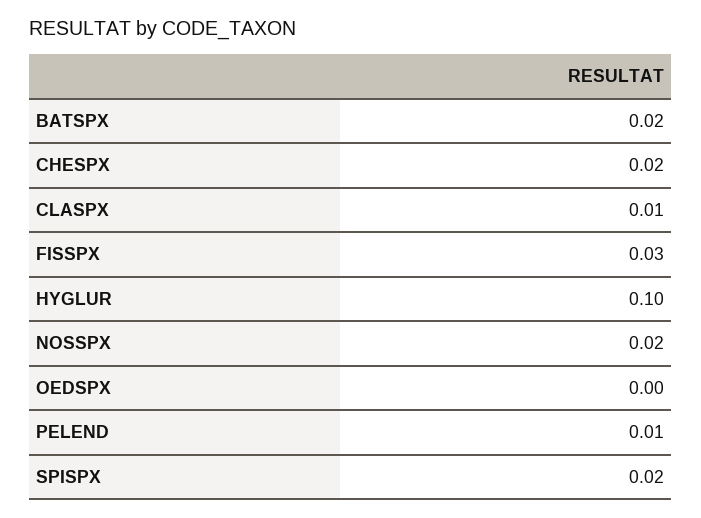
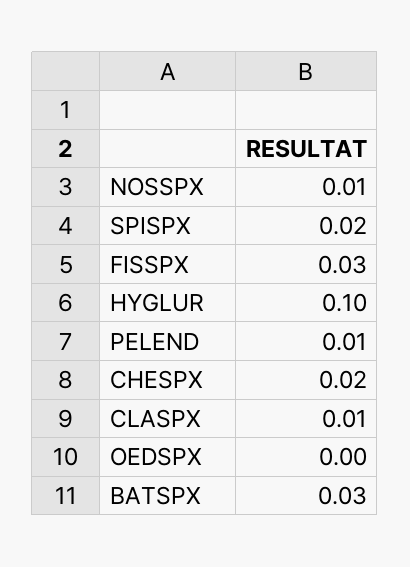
BATSPX: 0.02 -> 0.03
NOSSPX: 0.02 -> 0.01

